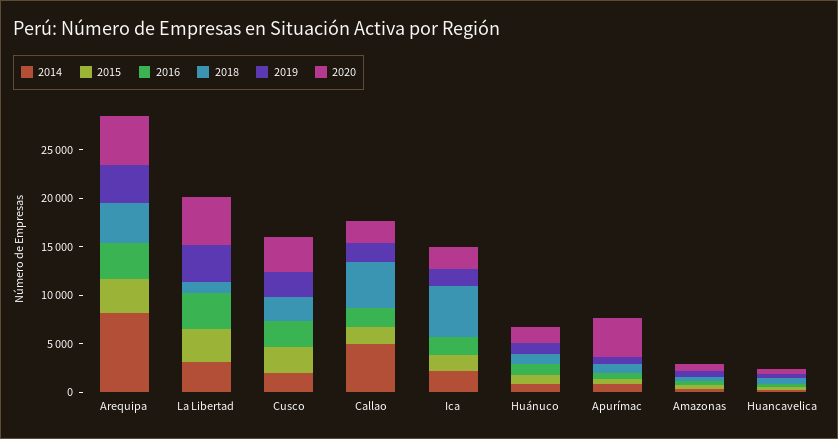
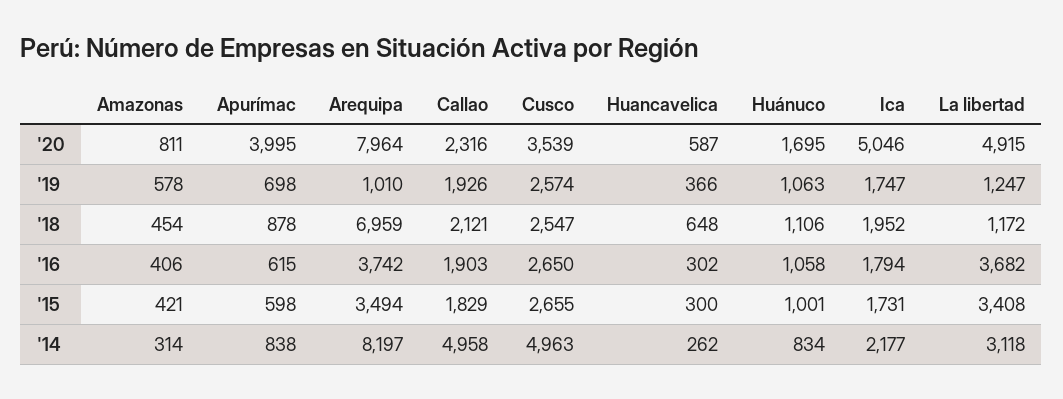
2018, Arequipa: 4000 -> 6959
2019, Arequipa: 4000 -> 1010
2020, Arequipa: 5000 -> 7964
2019, La Libertad: 4000 -> 1247
2014, Cusco: 2000 -> 4963
2018, Callao: 5000 -> 2121
2018, Ica: 5000 -> 1952
2020, Ica: 2000 -> 5046

